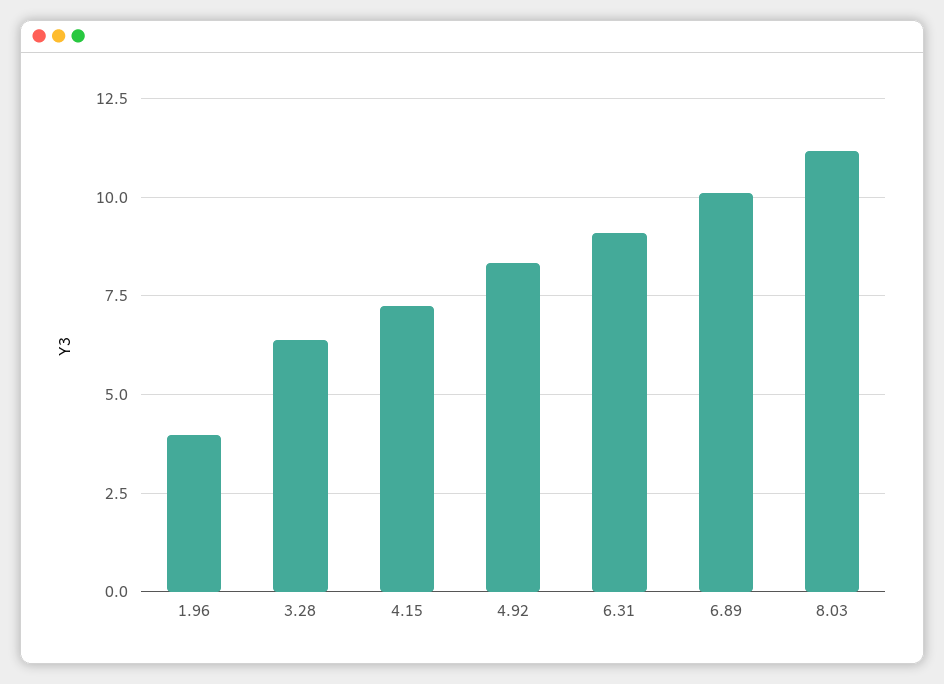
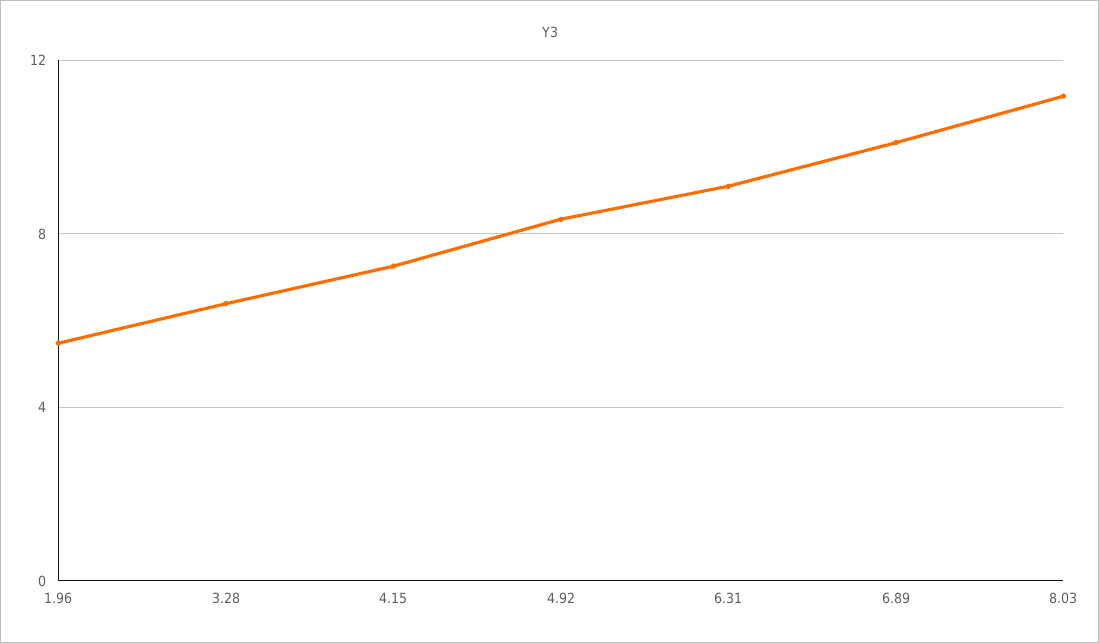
1.96: 4 -> 5.5

